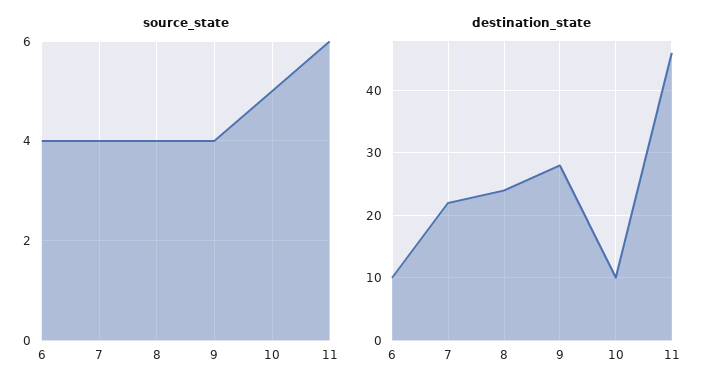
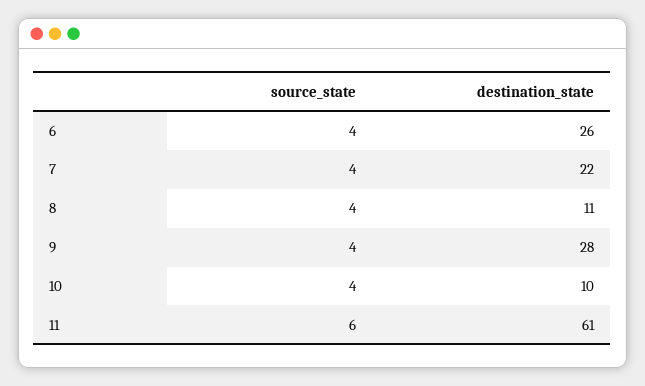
source_state, 10: 5 -> 4
destination_state, 6: 10 -> 26
destination_state, 8: 24 -> 11
destination_state, 11: 46 -> 61

